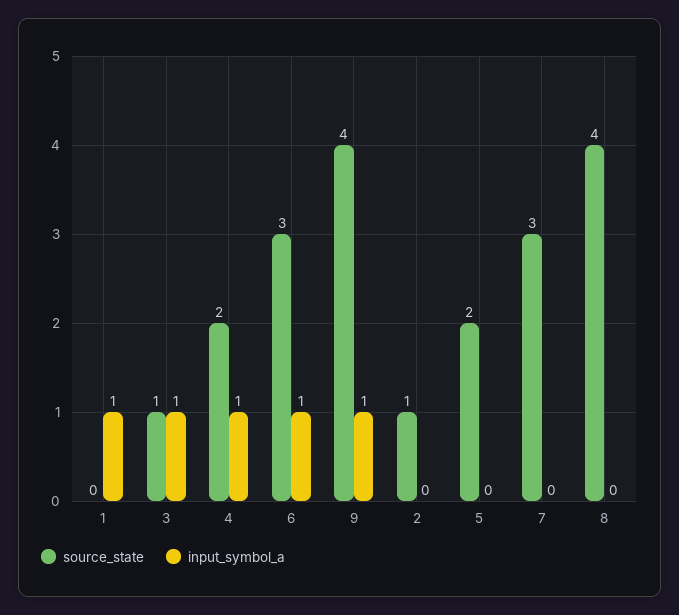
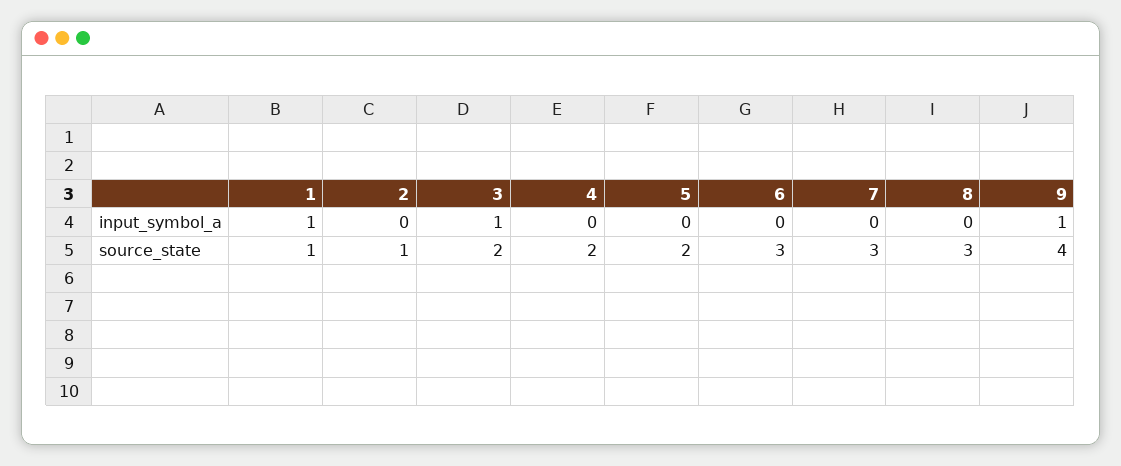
source_state, 1: 0 -> 1
source_state, 3: 1 -> 2
input_symbol_a, 4: 1 -> 0
input_symbol_a, 6: 1 -> 0
source_state, 8: 4 -> 3

